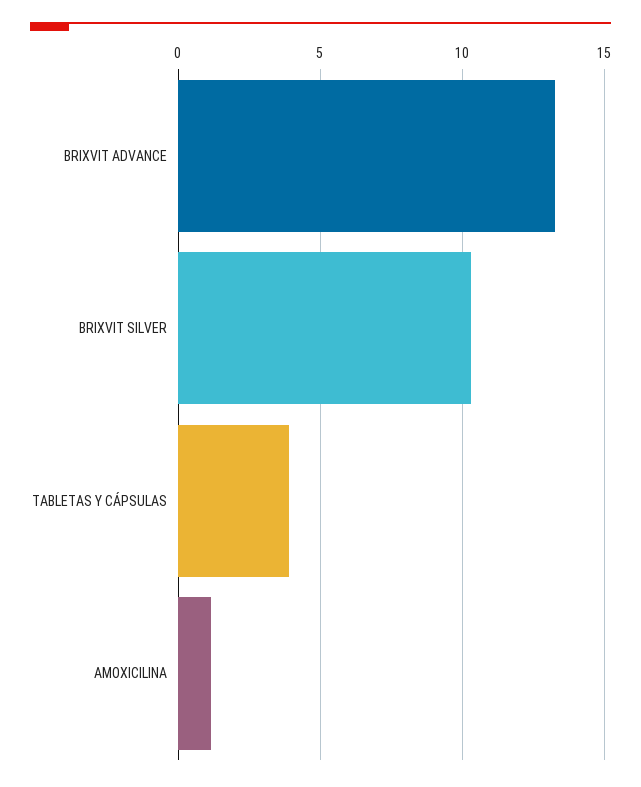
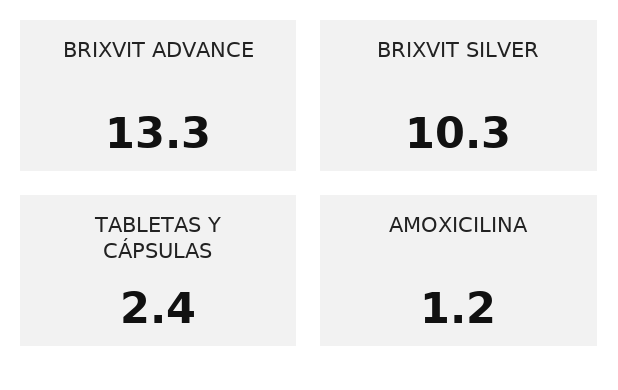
TABLETAS Y CÁPSULAS: 4 -> 2.4

